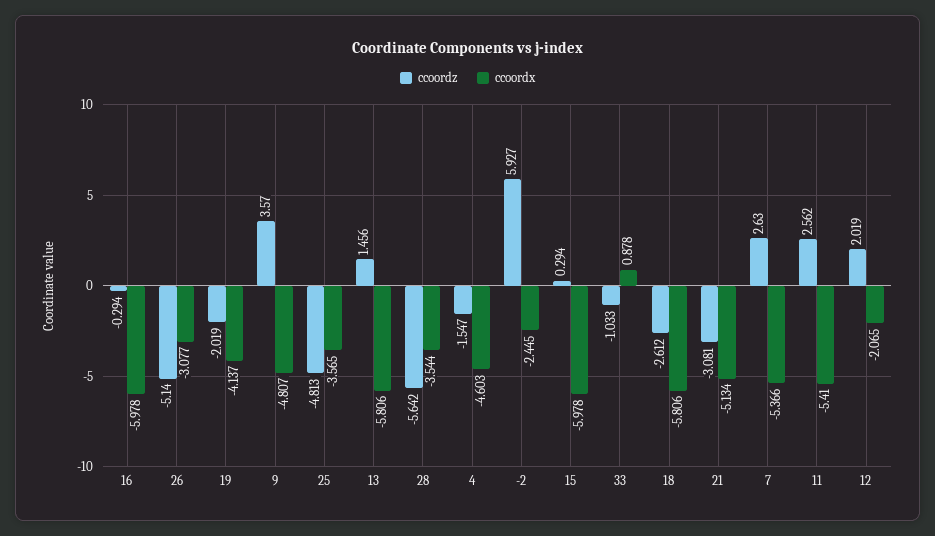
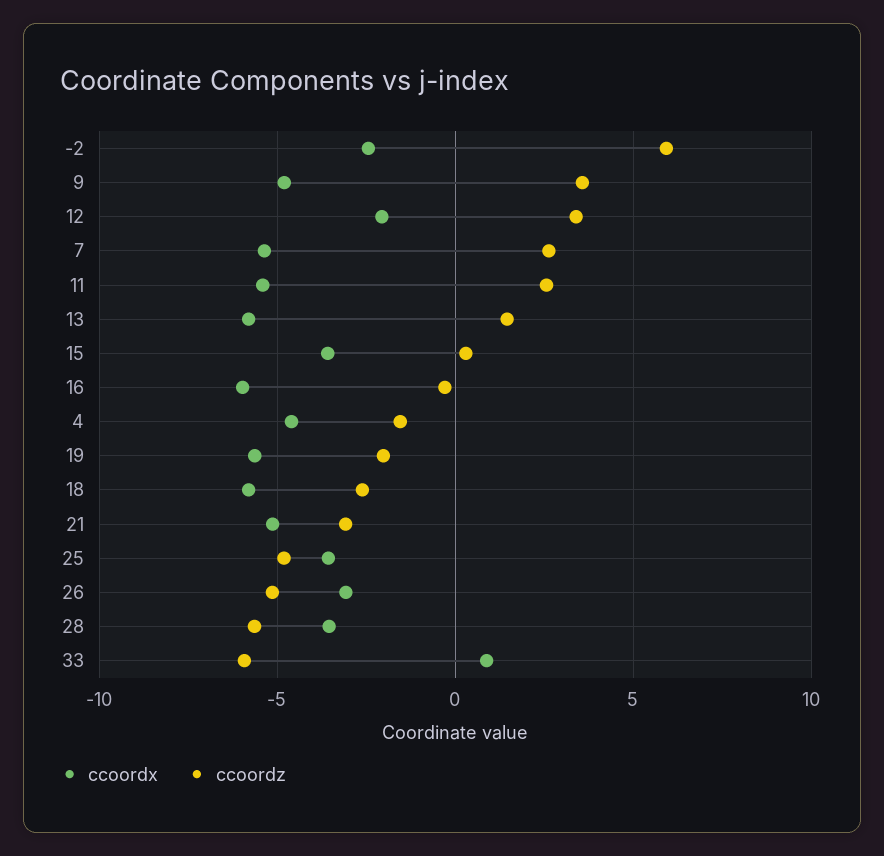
ccoordx, 19: -4.137 -> -5.5
ccoordx, 15: -5.978 -> -3.5
ccoordz, 33: -1.033 -> -6
ccoordz, 12: 2.019 -> 3.5

